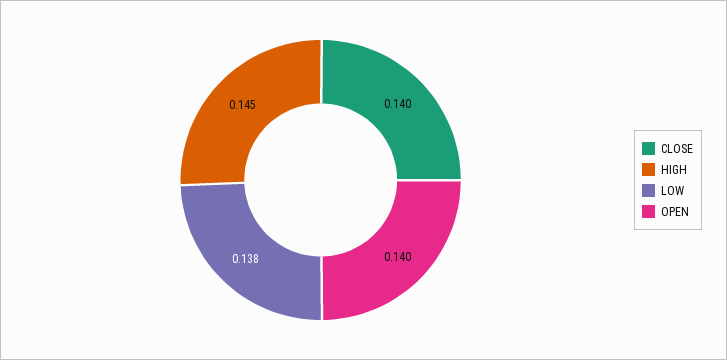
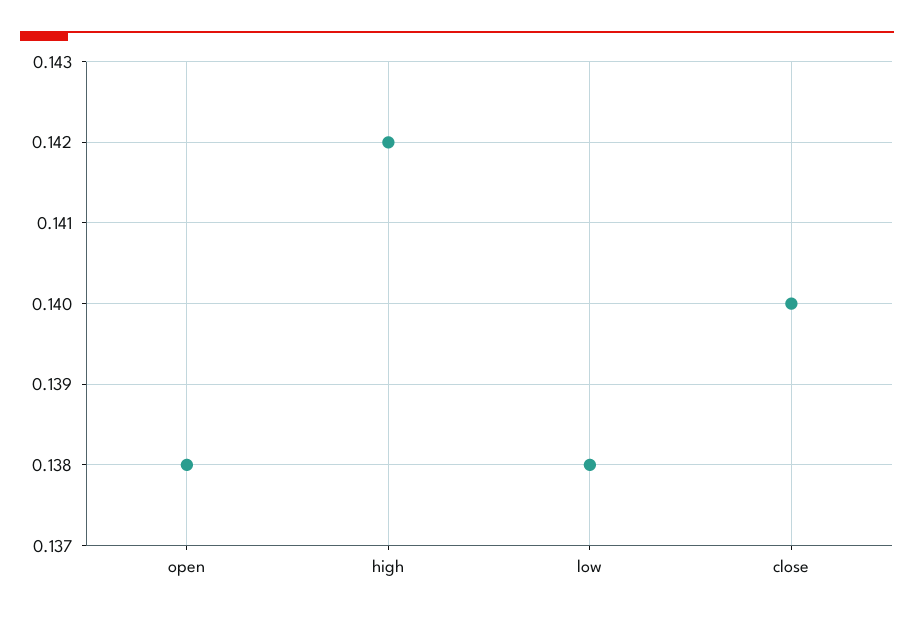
HIGH: 0.145 -> 0.142
OPEN: 0.14 -> 0.138

